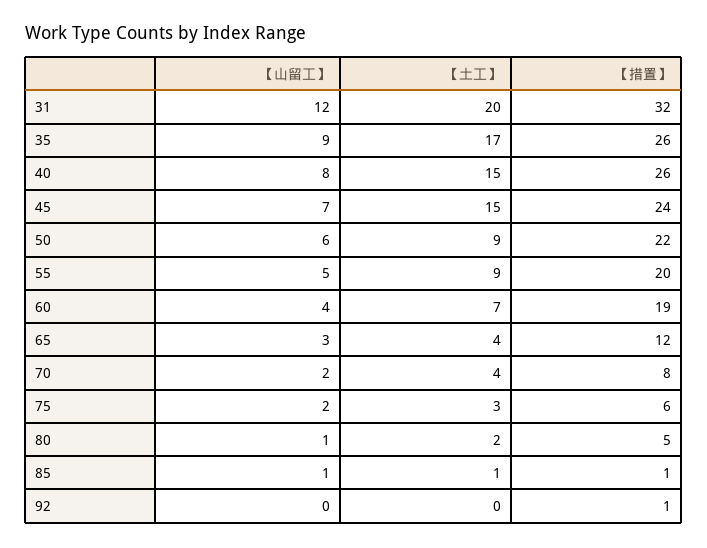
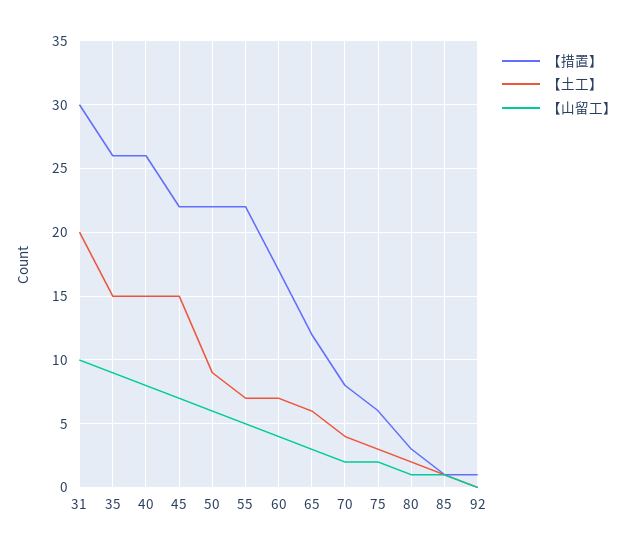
【山留工】, 31: 12 -> 10
【措置】, 31: 32 -> 30
【土工】, 35: 17 -> 15
【措置】, 45: 24 -> 22
【土工】, 55: 9 -> 7
【措置】, 55: 20 -> 22
【措置】, 60: 19 -> 17
【土工】, 65: 4 -> 6
【措置】, 80: 5 -> 3

